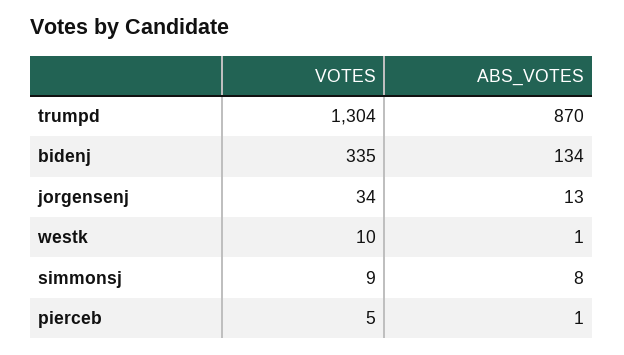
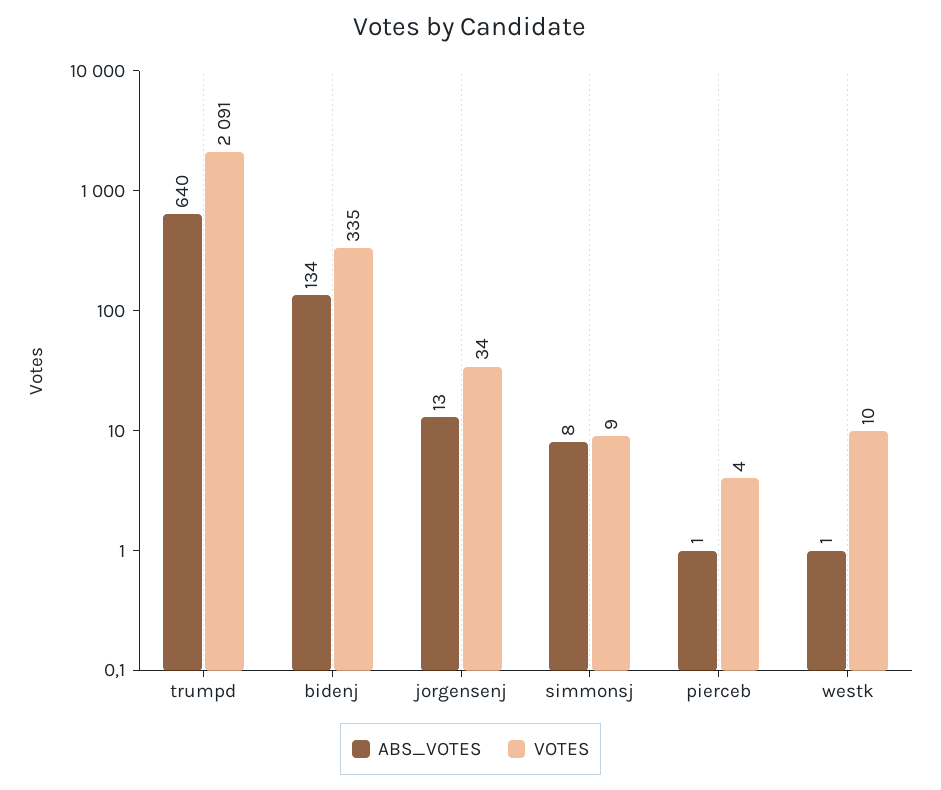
VOTES, trumpd: 1304 -> 2091
ABS_VOTES, trumpd: 870 -> 640
VOTES, pierceb: 5 -> 4

